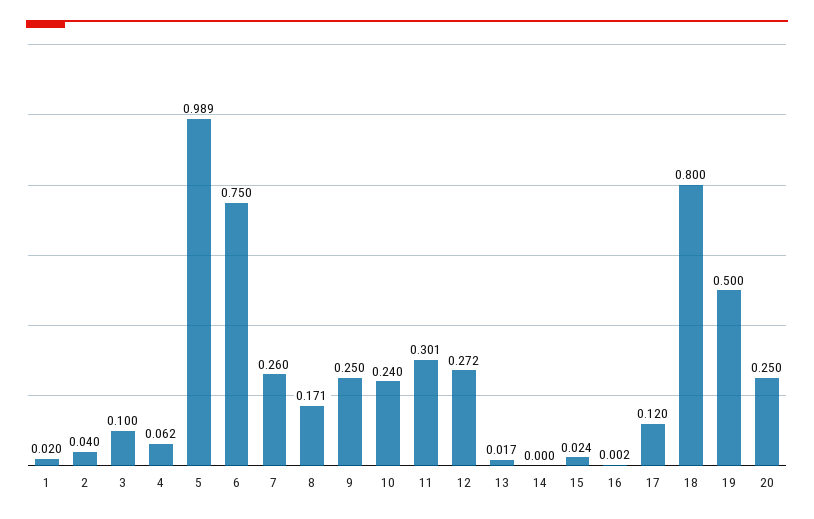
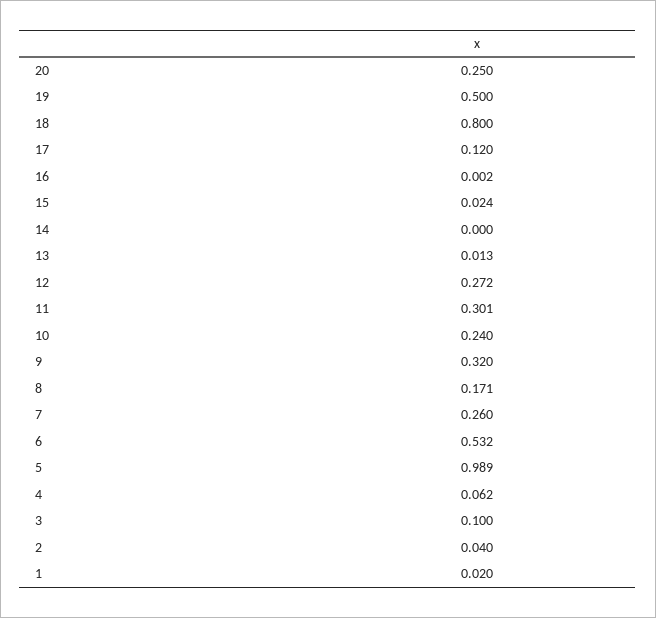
6: 0.75 -> 0.532
9: 0.25 -> 0.32
13: 0.017 -> 0.013

